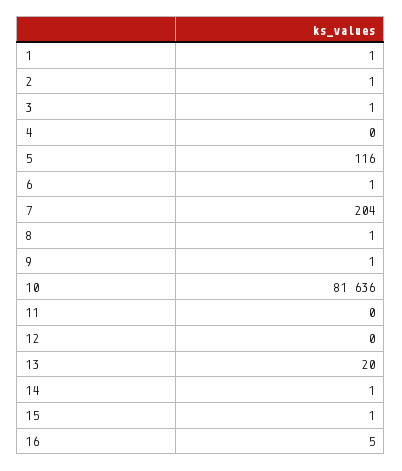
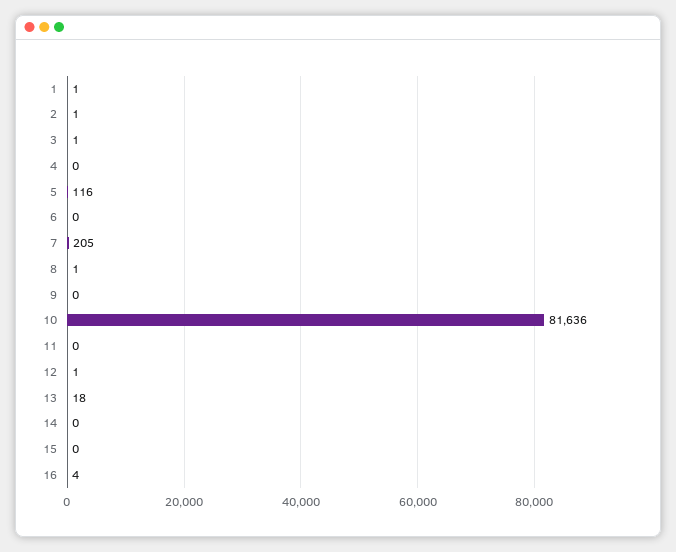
6: 1 -> 0
7: 204 -> 205
9: 1 -> 0
12: 0 -> 1
13: 20 -> 18
14: 1 -> 0
15: 1 -> 0
16: 5 -> 4

